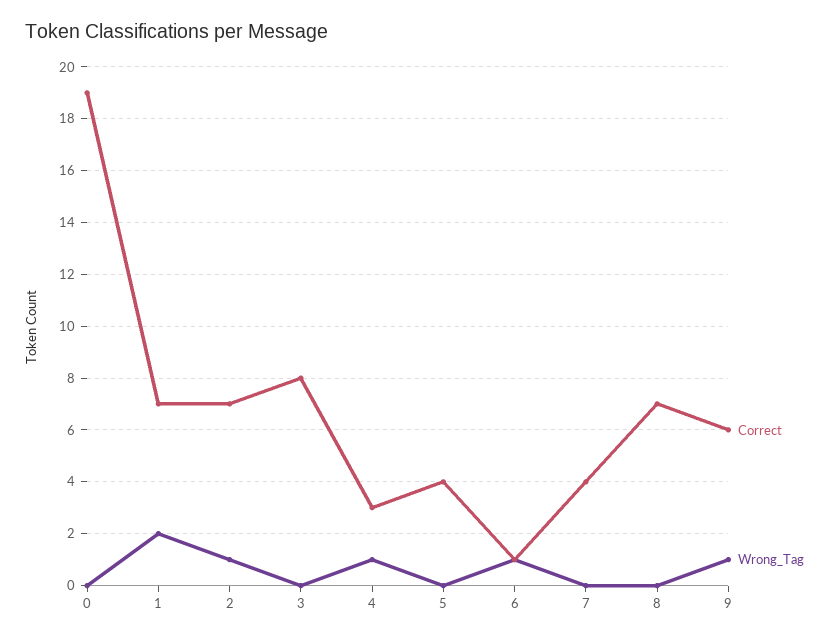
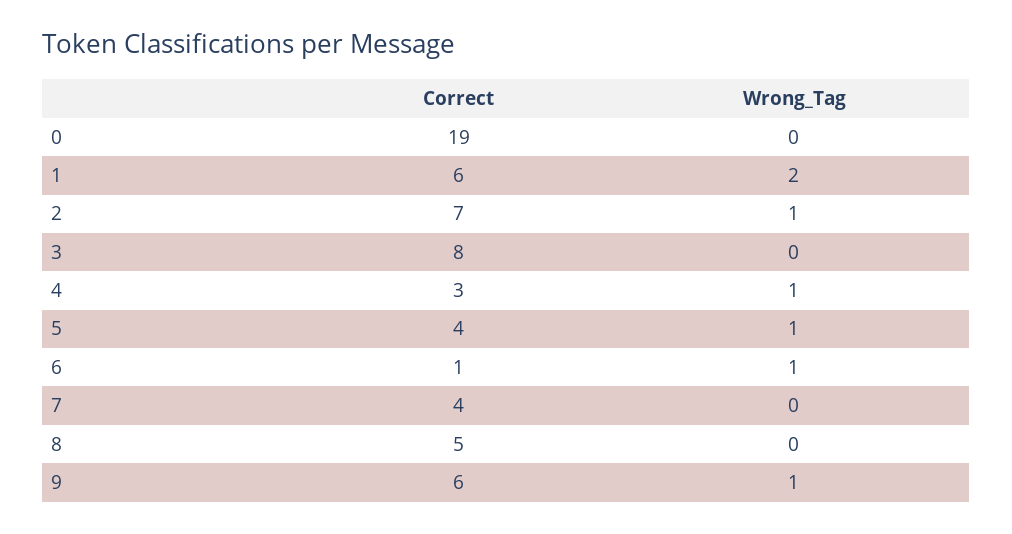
Correct, 1: 7 -> 6
Wrong_Tag, 5: 0 -> 1
Correct, 8: 7 -> 5

